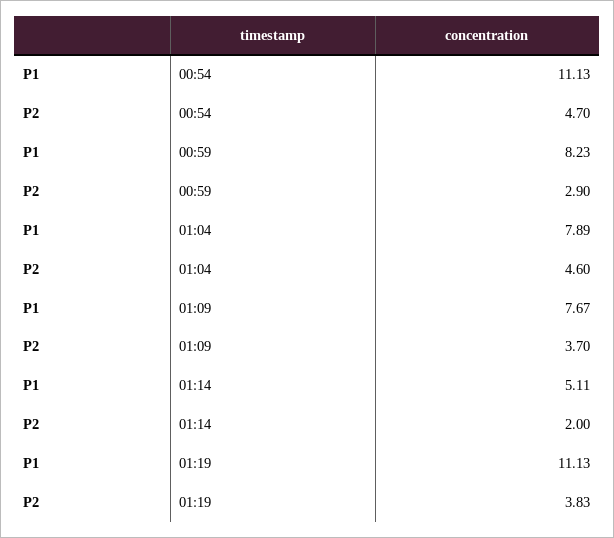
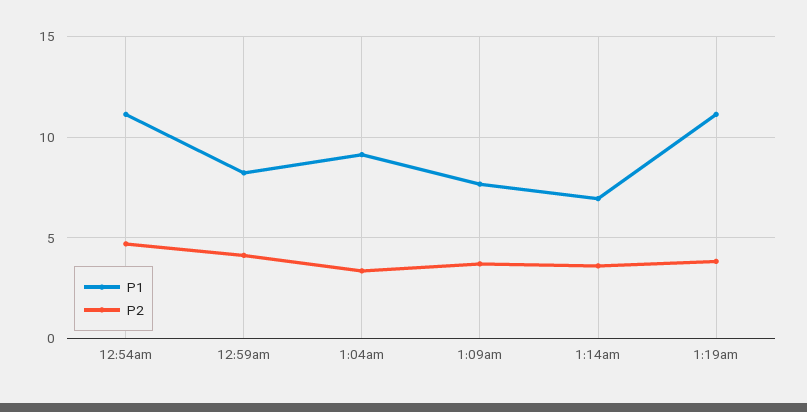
P2, 00:59: 2.9 -> 4
P1, 01:04: 7.89 -> 9
P2, 01:04: 4.6 -> 3.5
P1, 01:14: 5.11 -> 7
P2, 01:14: 2 -> 3.5

